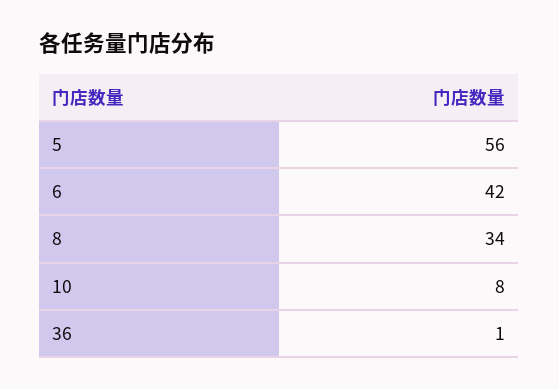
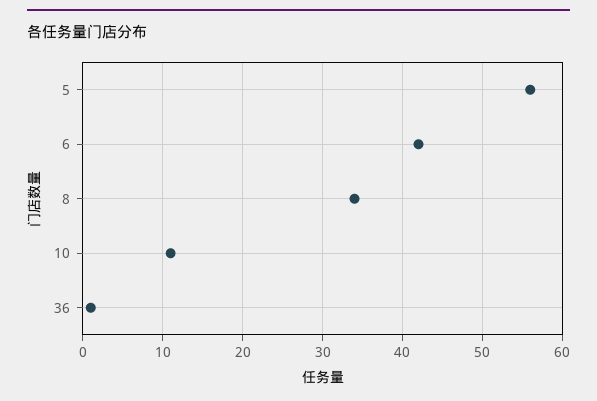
10: 8 -> 11

